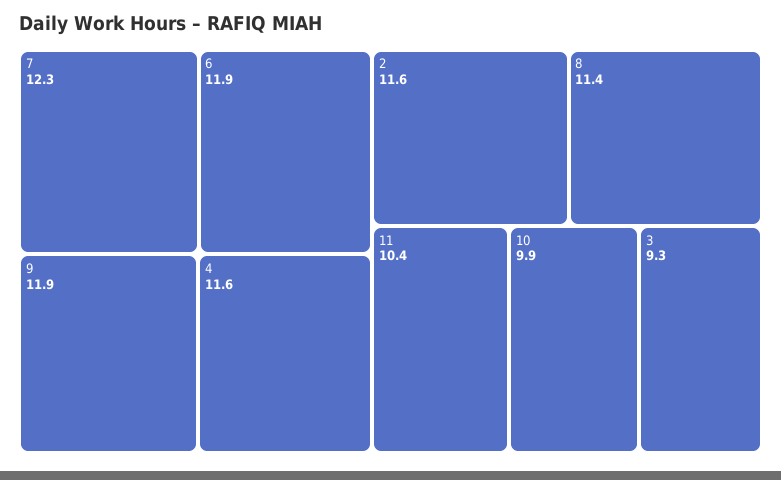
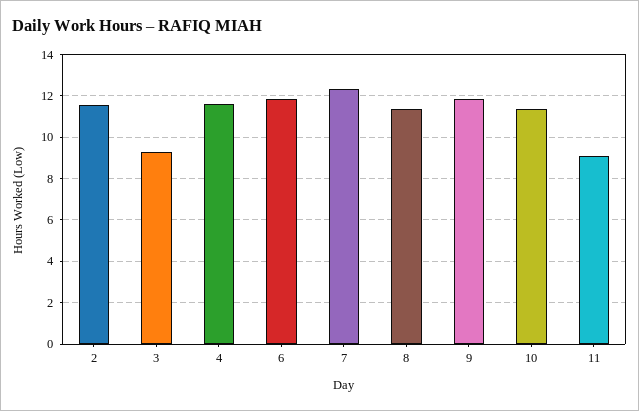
11: 10.4 -> 9
10: 9.9 -> 11.5

